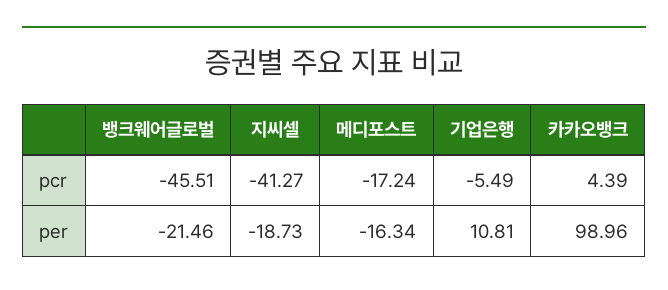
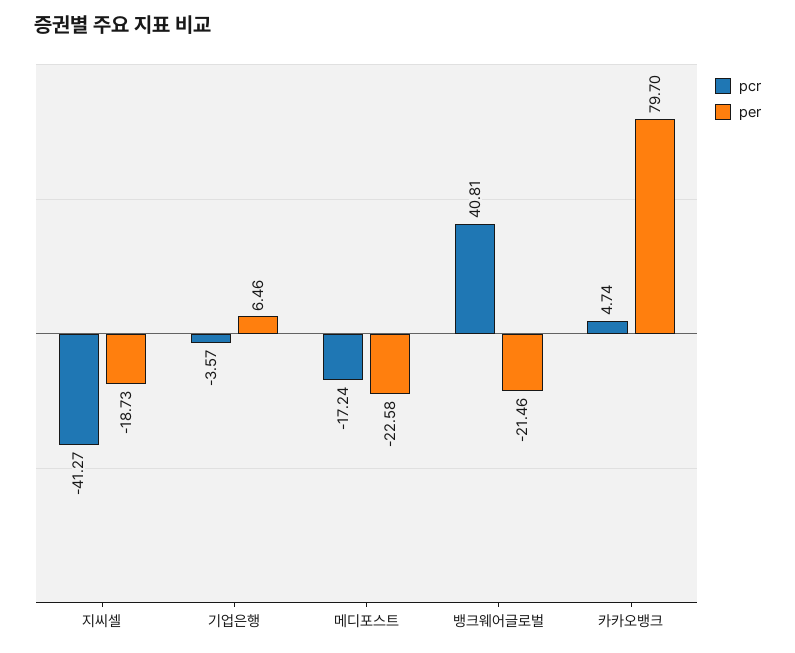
pcr, 뱅크웨어글로벌: -45.51 -> 40.81
pcr, 기업은행: -5.49 -> -3.57
pcr, 카카오뱅크: 4.39 -> 4.74
per, 메디포스트: -16.34 -> -22.58
per, 기업은행: 10.81 -> 6.46
per, 카카오뱅크: 98.96 -> 79.7

